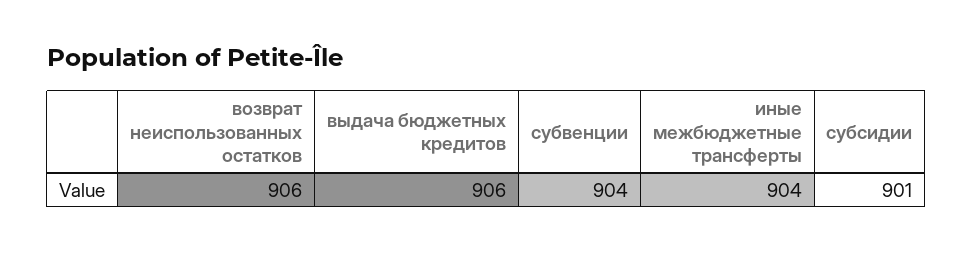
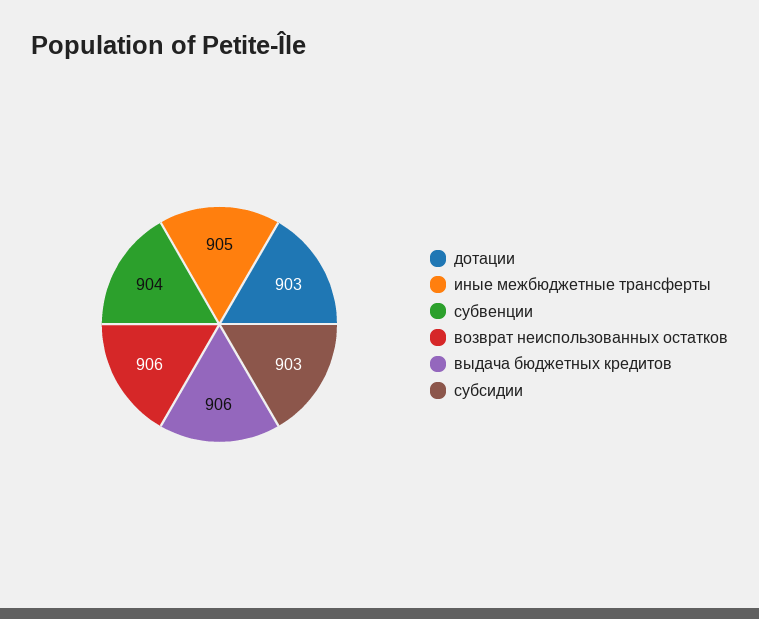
иные межбюджетные трансферты: 904 -> 905
субсидии: 901 -> 903
дотации: none -> 903

